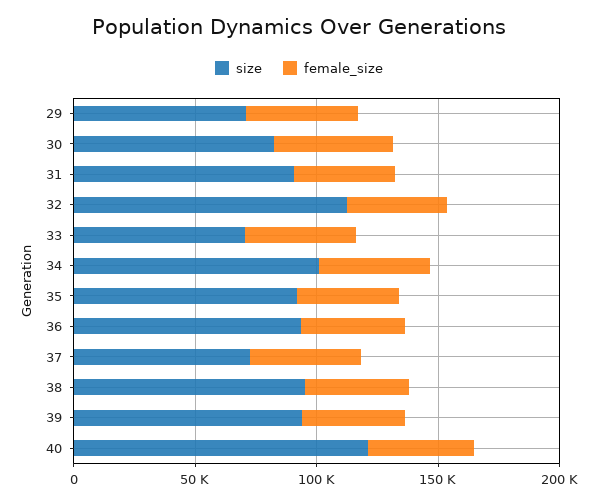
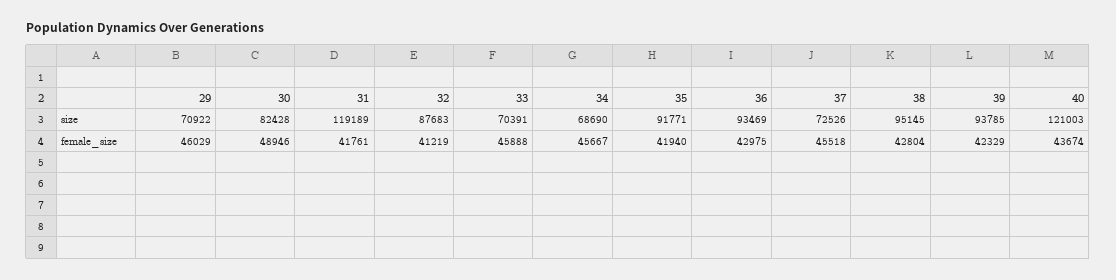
size, 31: 90000 -> 119189
size, 32: 110000 -> 87683
size, 34: 100000 -> 68690

